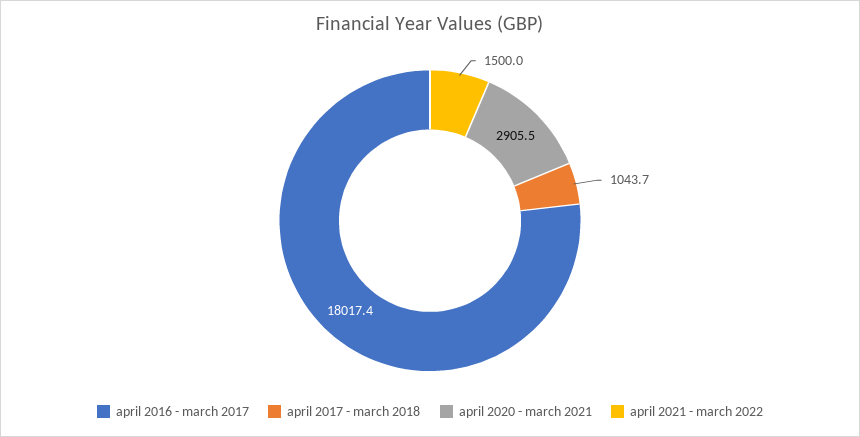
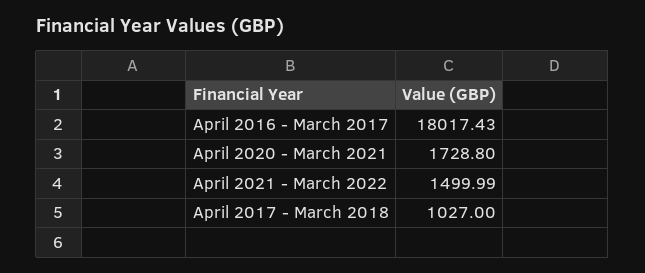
april 2017 - march 2018: 1043.7 -> 1027
april 2020 - march 2021: 2905.5 -> 1728.8

